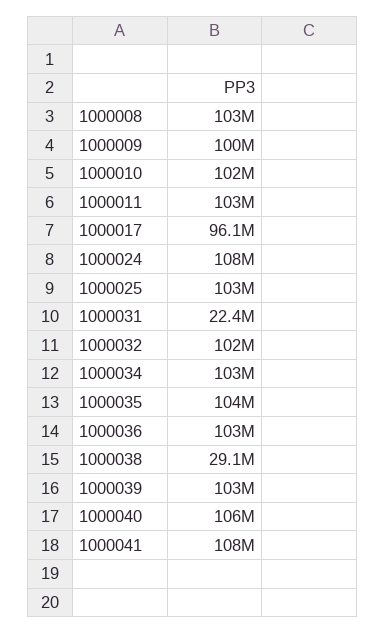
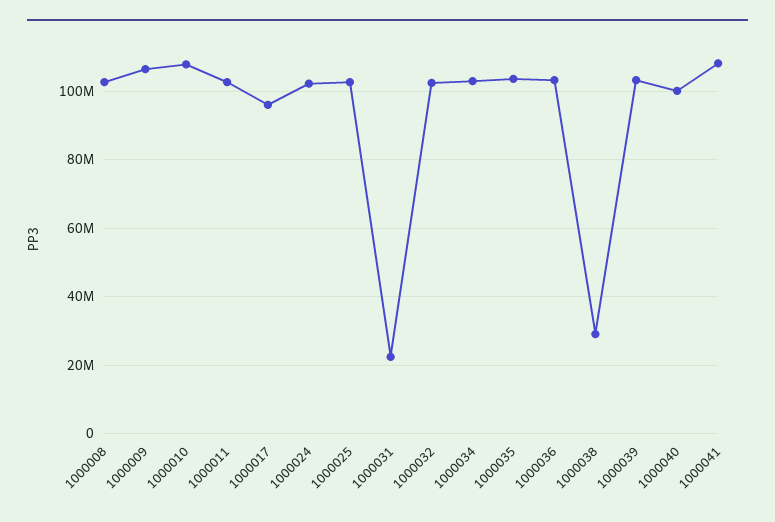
1000009: 100000000 -> 106000000
1000010: 102000000 -> 108000000
1000024: 108000000 -> 102000000
1000040: 106000000 -> 100000000

